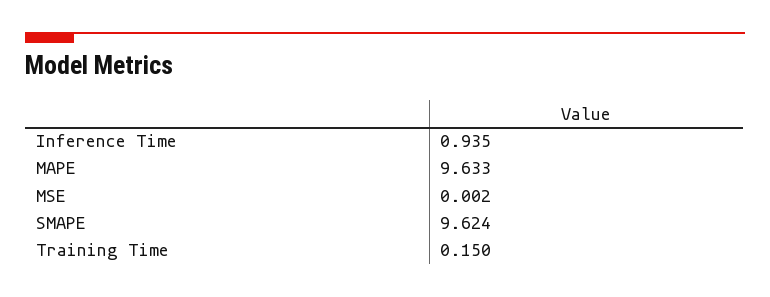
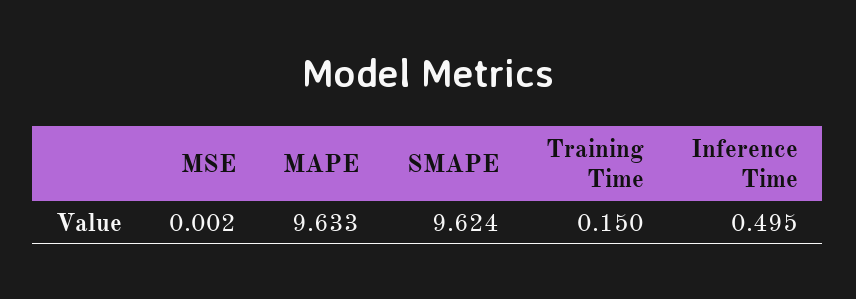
Inference Time: 0.935 -> 0.495

